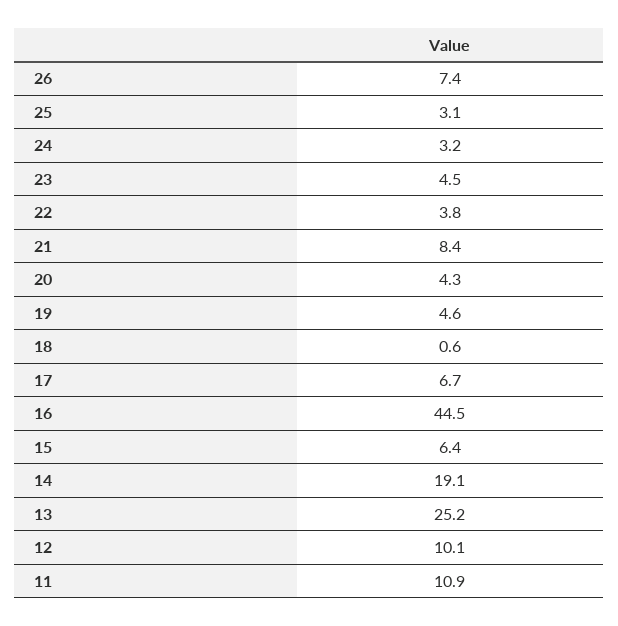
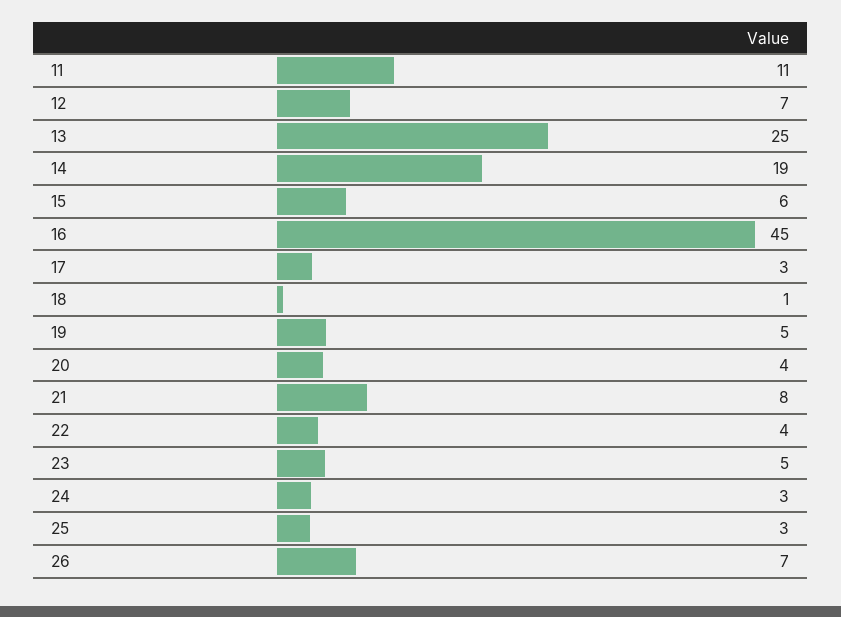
17: 6.7 -> 3
12: 10.1 -> 7

